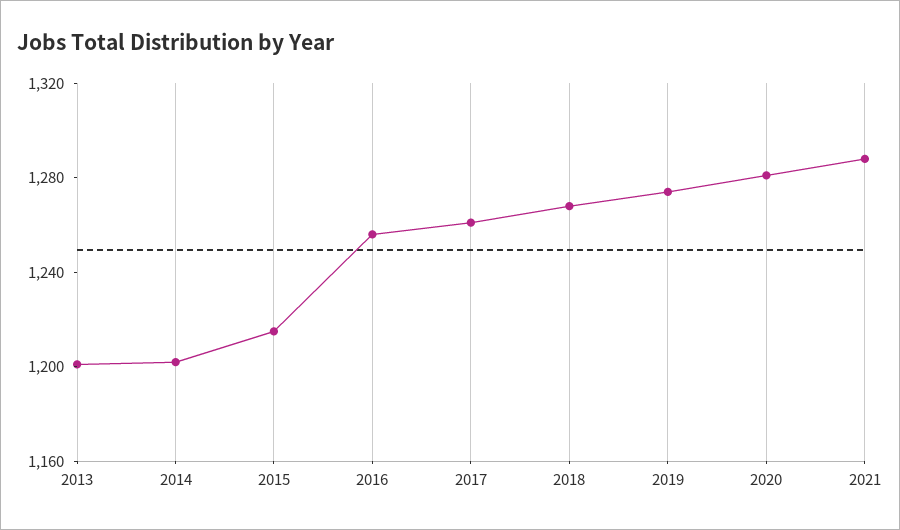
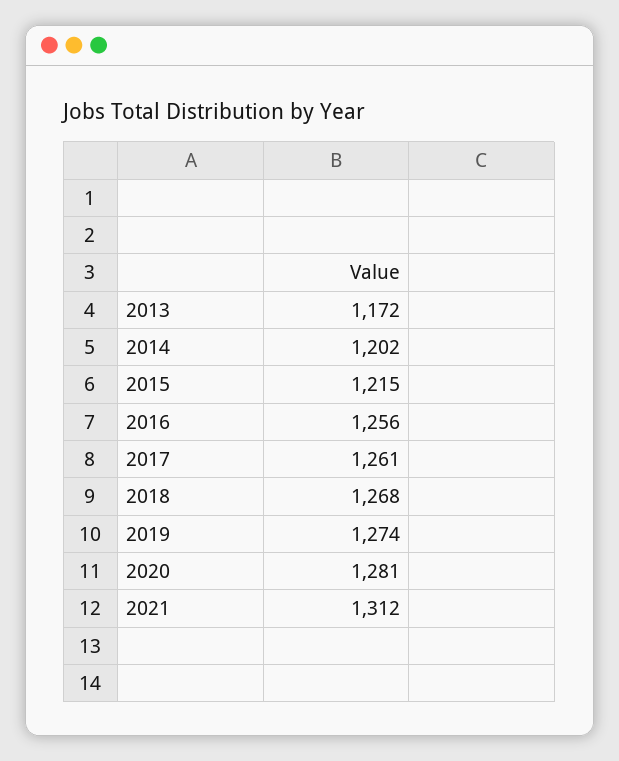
2013: 1200 -> 1172
2021: 1290 -> 1312

